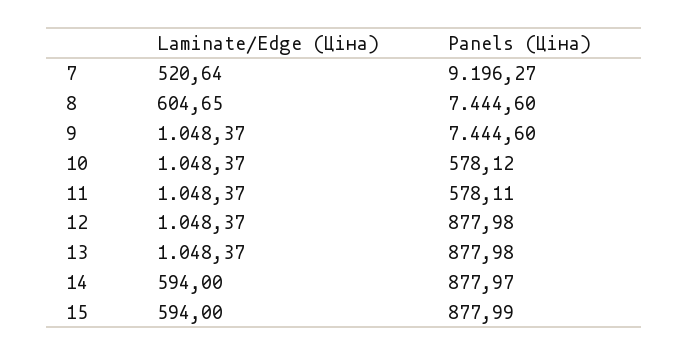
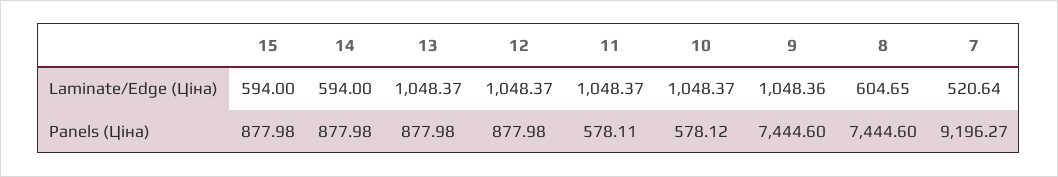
Laminate/Edge (Ціна), 9: 1048.37 -> 1048.36
Panels (Ціна), 14: 877.97 -> 877.98
Panels (Ціна), 15: 877.99 -> 877.98

